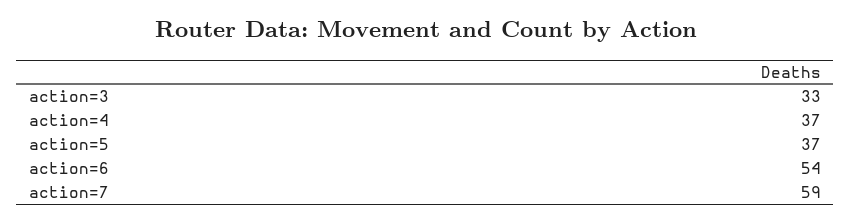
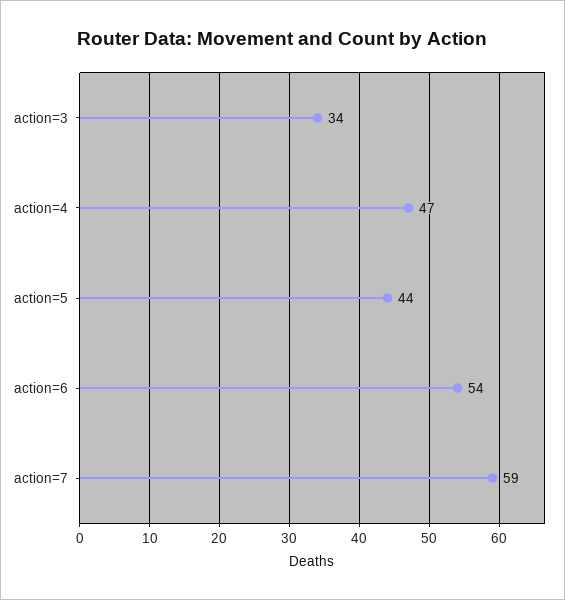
action=3: 33 -> 34
action=4: 37 -> 47
action=5: 37 -> 44

